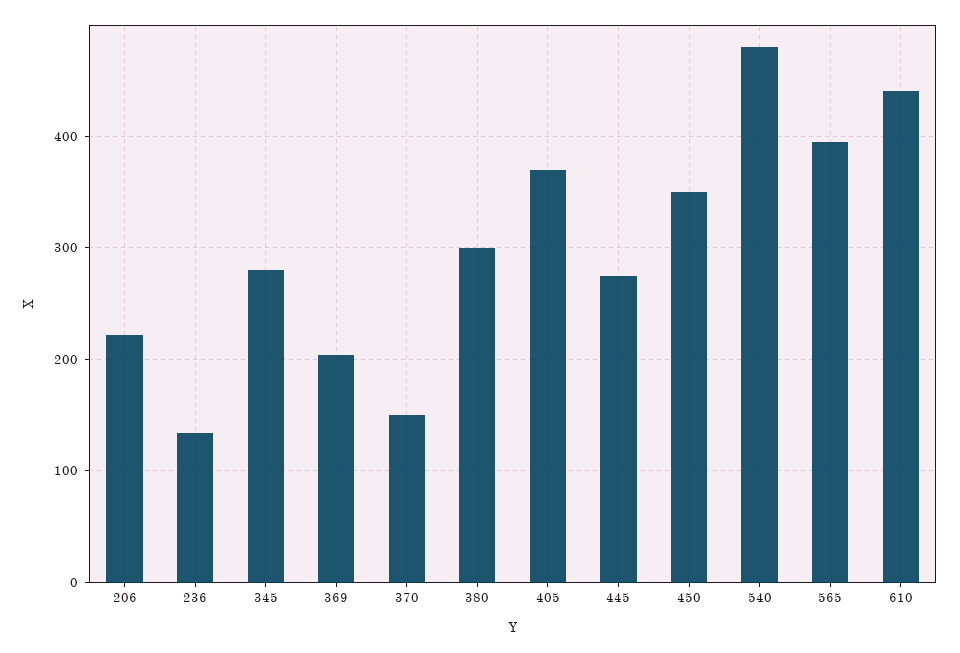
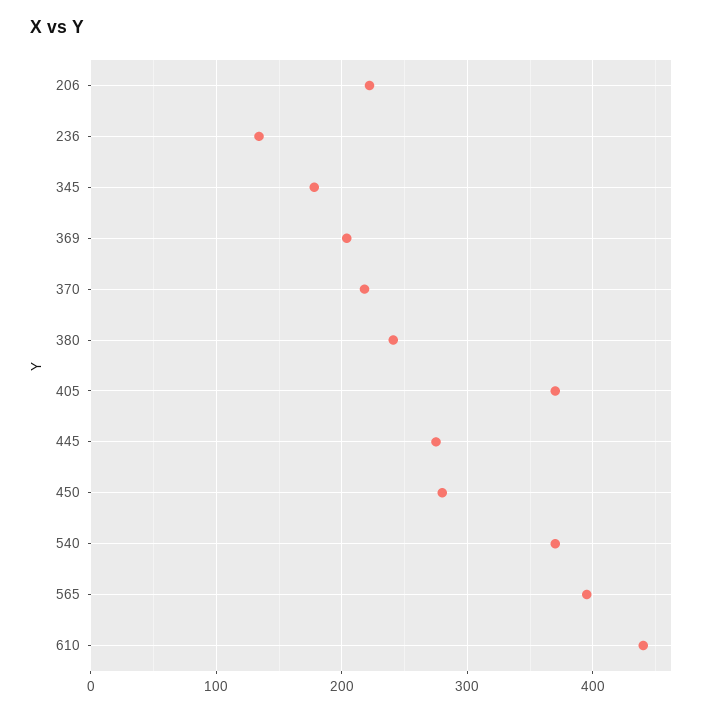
345: 280 -> 180
370: 150 -> 220
380: 300 -> 240
450: 350 -> 280
540: 480 -> 370

